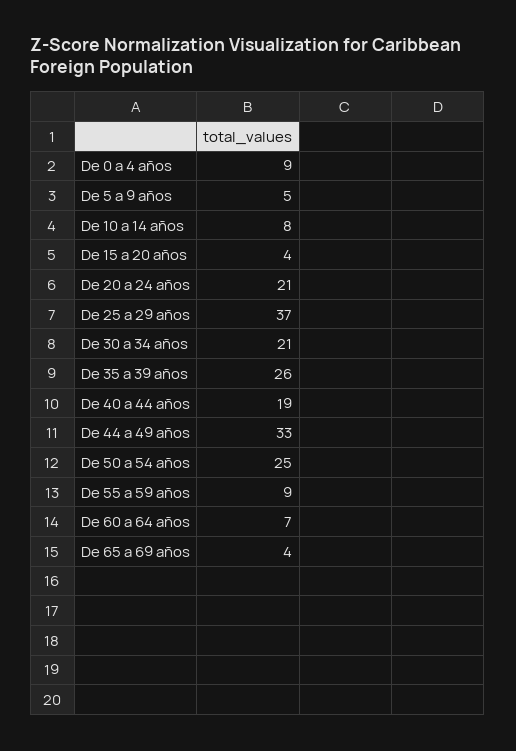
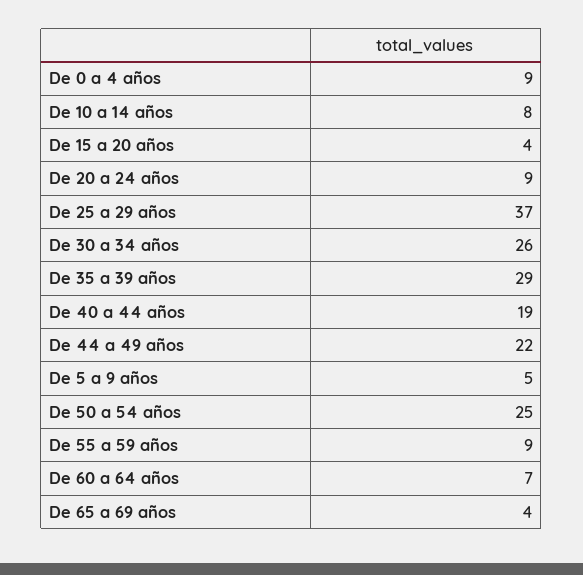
De 20 a 24 años: 21 -> 9
De 30 a 34 años: 21 -> 26
De 35 a 39 años: 26 -> 29
De 44 a 49 años: 33 -> 22

